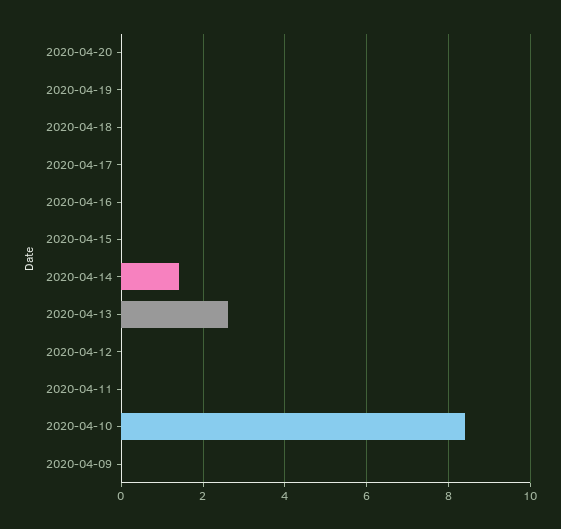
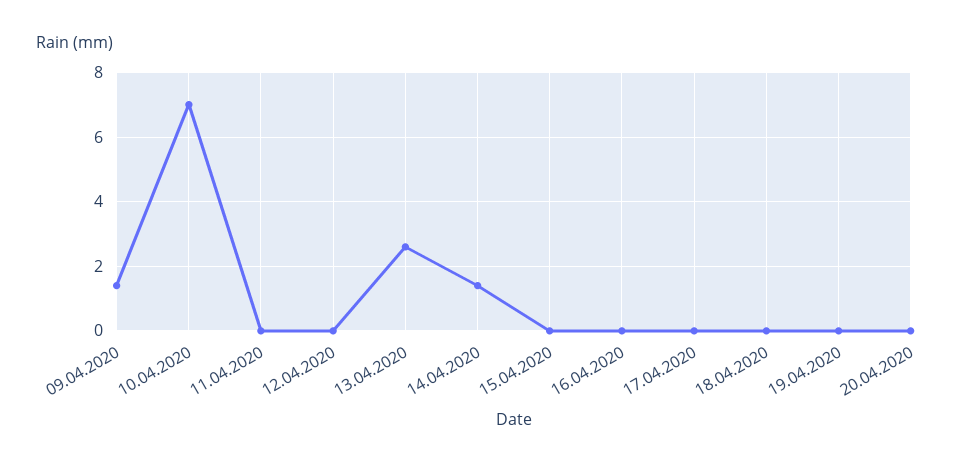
2020-04-10: 8.5 -> 7
2020-04-09: 0 -> 1.5

